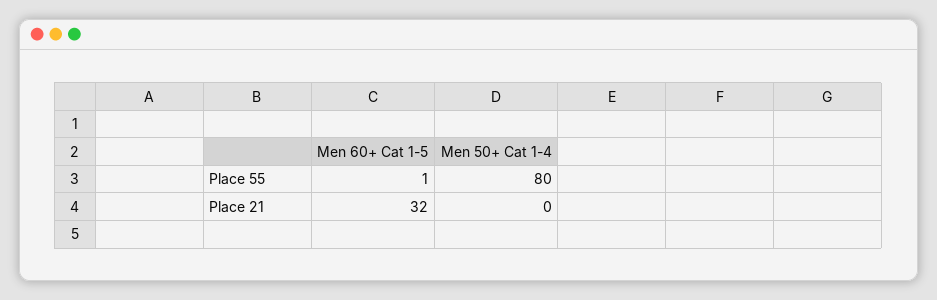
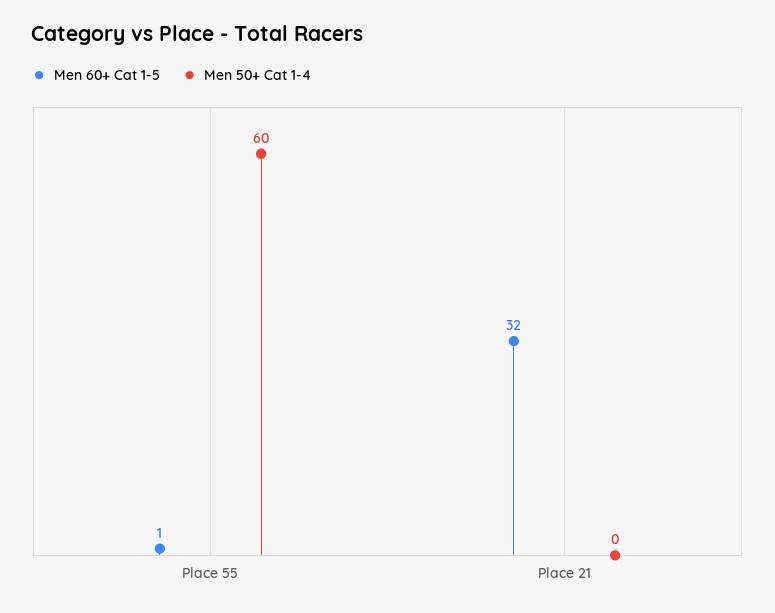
Men 50+ Cat 1-4, Place 55: 80 -> 60

